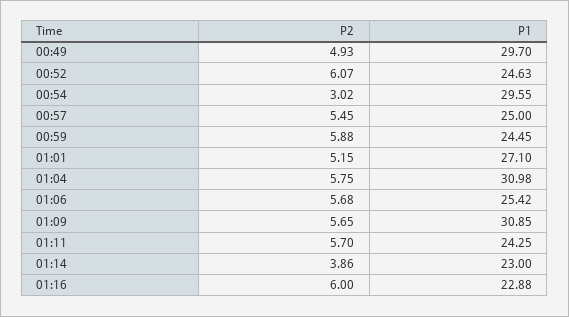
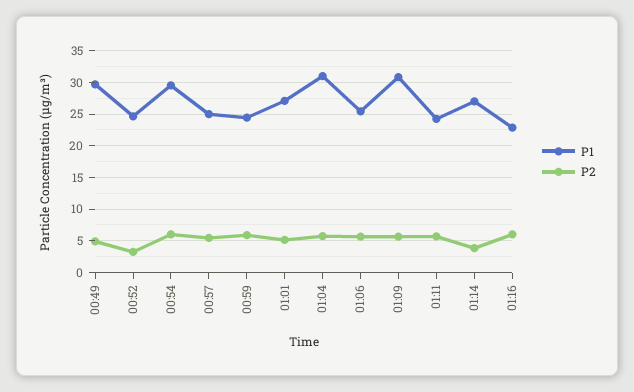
P2, 00:52: 6.07 -> 3
P2, 00:54: 3.02 -> 6
P1, 01:14: 23 -> 27

